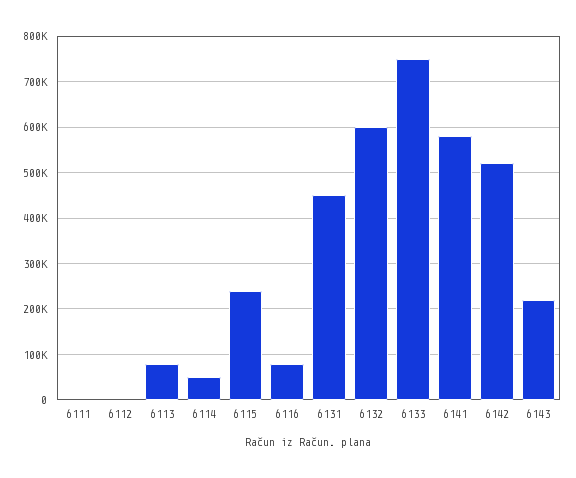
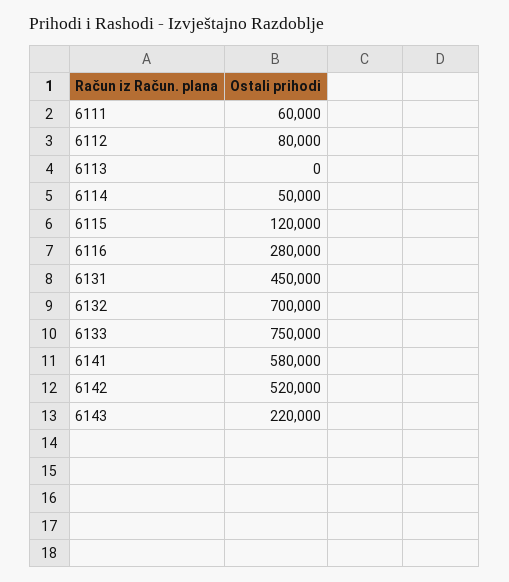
6111: 0 -> 60000
6112: 0 -> 80000
6113: 80000 -> 0
6115: 240000 -> 120000
6116: 80000 -> 280000
6132: 600000 -> 700000

